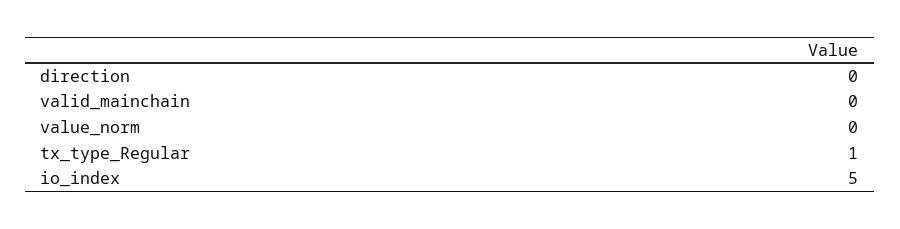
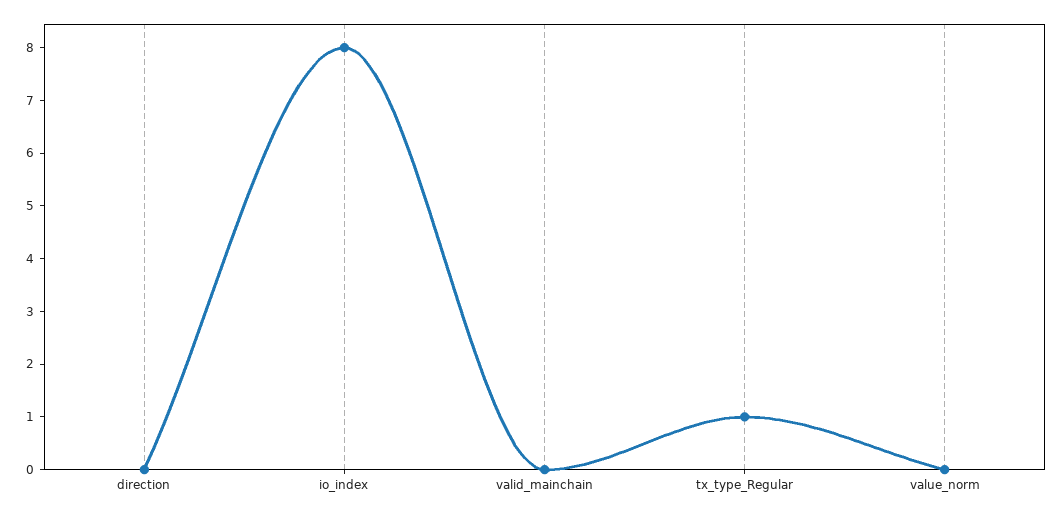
io_index: 5 -> 8

